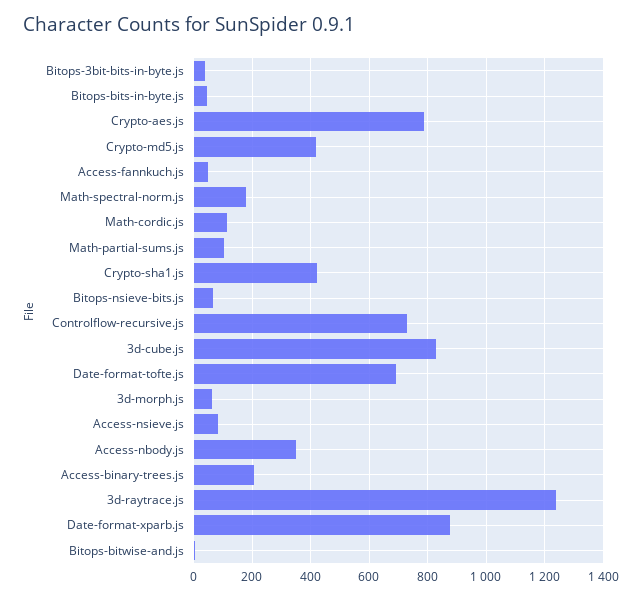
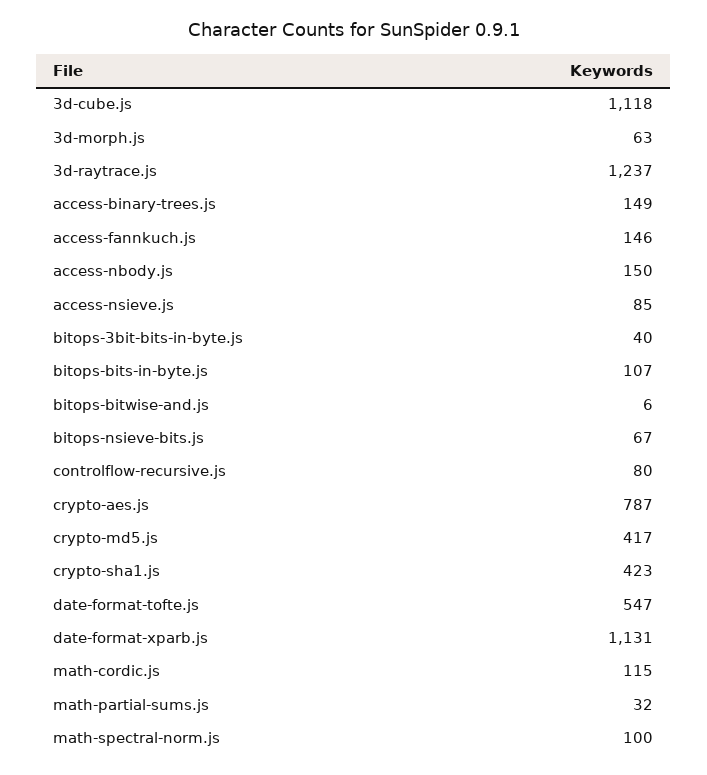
Bitops-bits-in-byte.js: 50 -> 107
Access-fannkuch.js: 50 -> 146
Math-spectral-norm.js: 175 -> 100
Math-partial-sums.js: 100 -> 32
Controlflow-recursive.js: 725 -> 80
3d-cube.js: 825 -> 1118
Date-format-tofte.js: 700 -> 547
Access-nbody.js: 350 -> 150
Access-binary-trees.js: 200 -> 149
Date-format-xparb.js: 875 -> 1131

